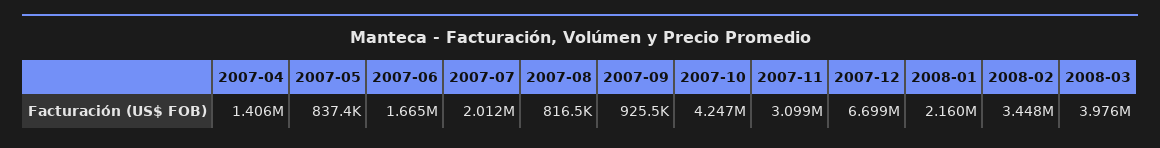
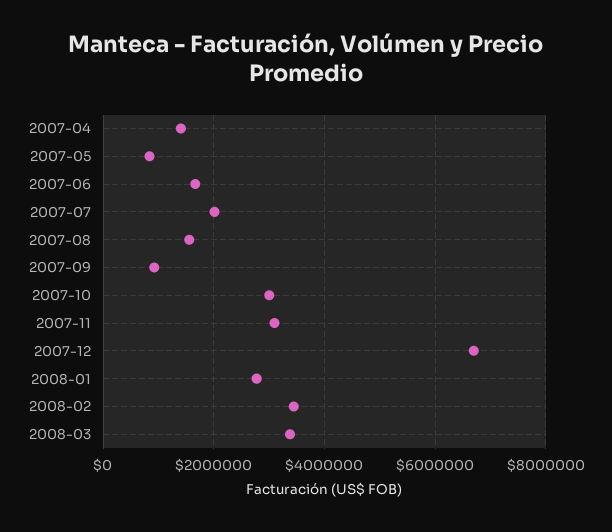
2007-08: 816500 -> 1600000
2007-10: 4247000 -> 3000000
2008-01: 2160000 -> 2800000
2008-03: 3976000 -> 3400000

